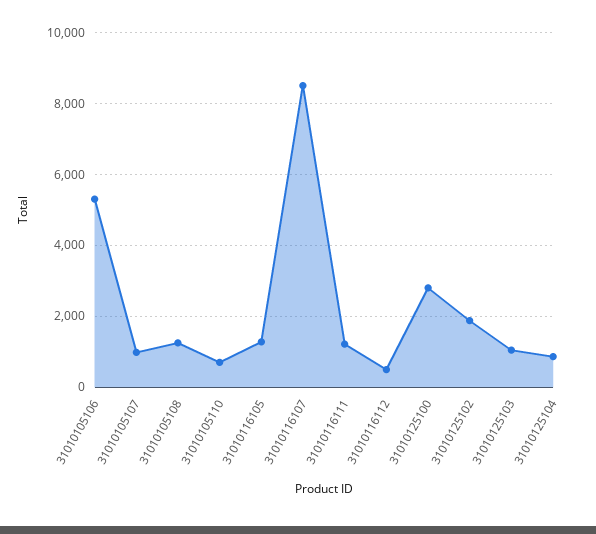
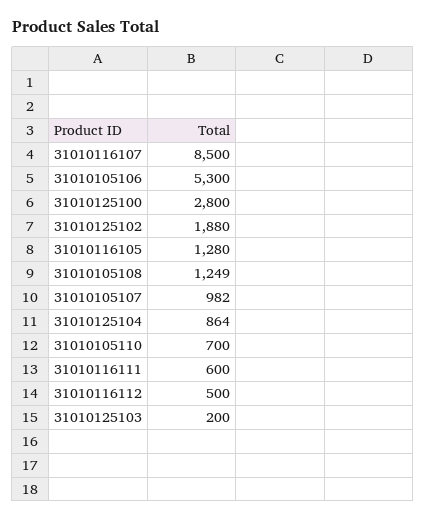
31010116111: 1200 -> 600
31010125103: 1000 -> 200

